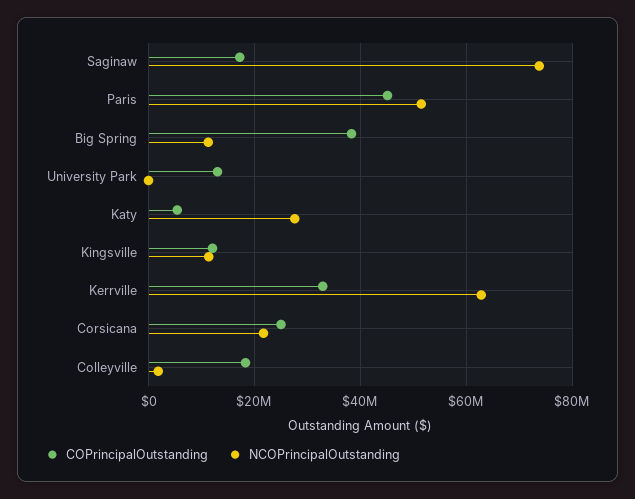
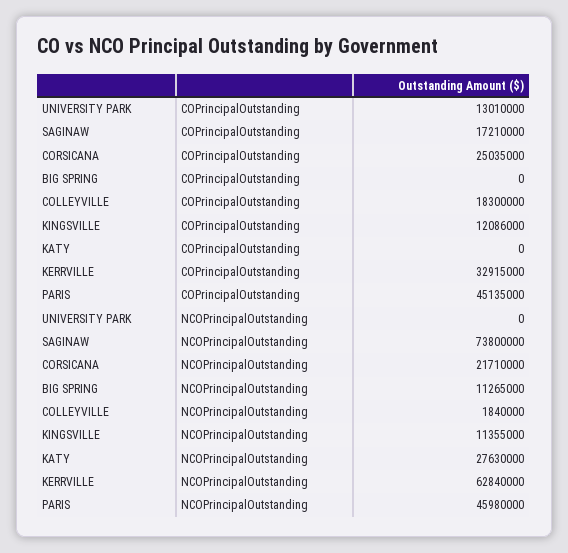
NCOPrincipalOutstanding, Paris: 52000000 -> 45980000
COPrincipalOutstanding, Big Spring: 38000000 -> 0
COPrincipalOutstanding, Katy: 6000000 -> 0

